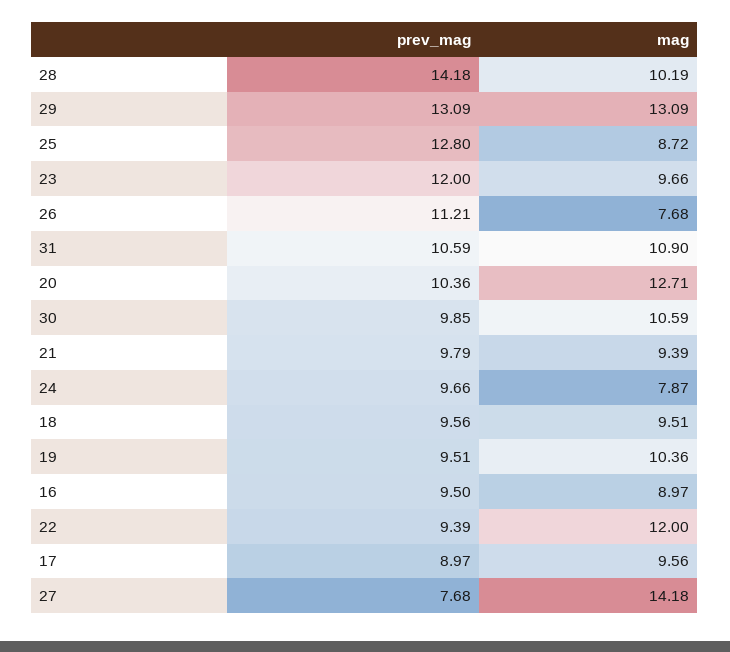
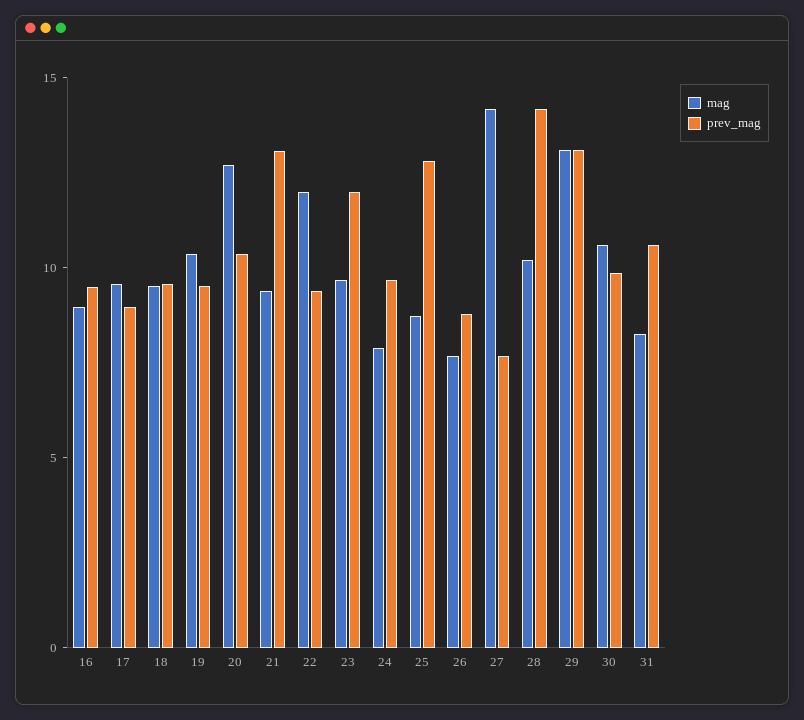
prev_mag, 26: 11.21 -> 9
mag, 31: 10.9 -> 8
prev_mag, 21: 9.79 -> 13

